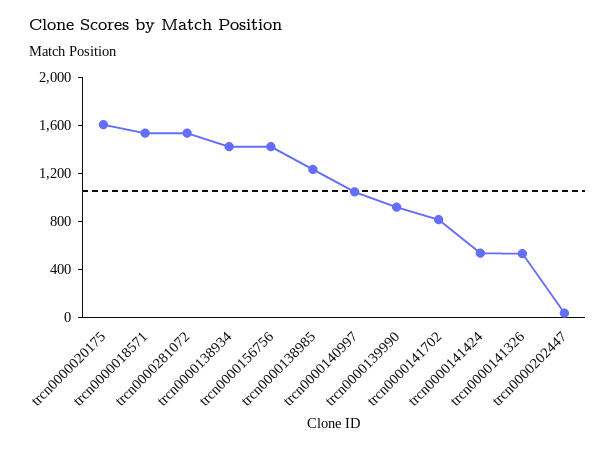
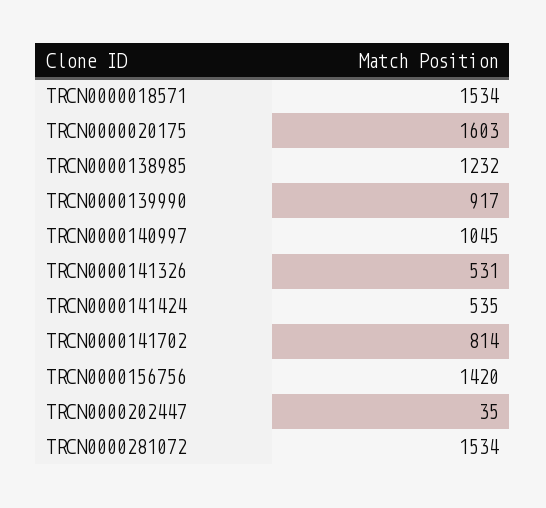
trcn0000138934: 1400 -> none

